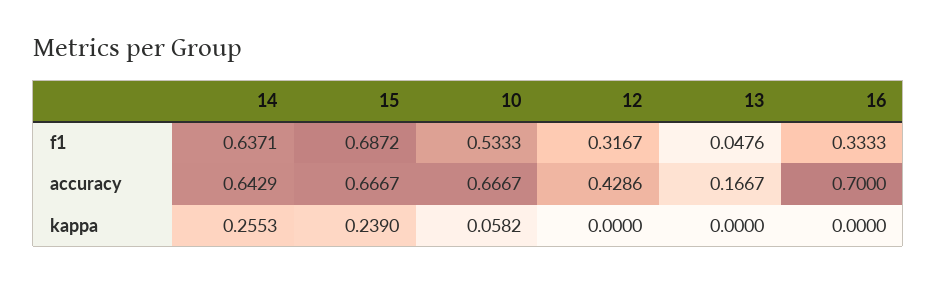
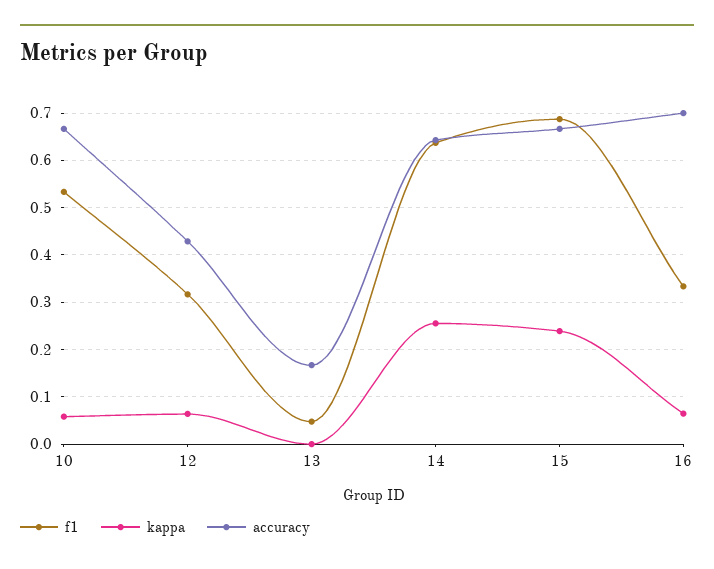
kappa, 12: 0 -> 0.06
kappa, 16: 0 -> 0.06

